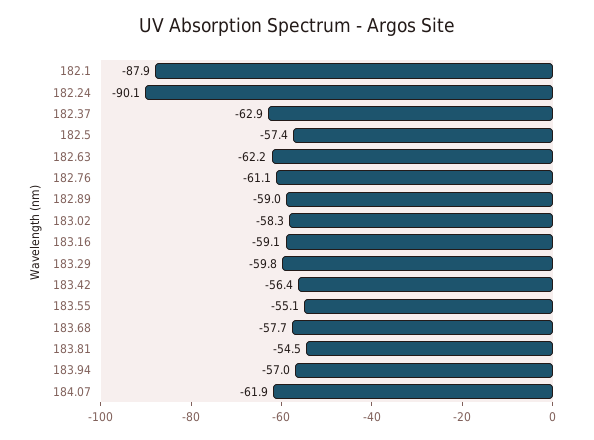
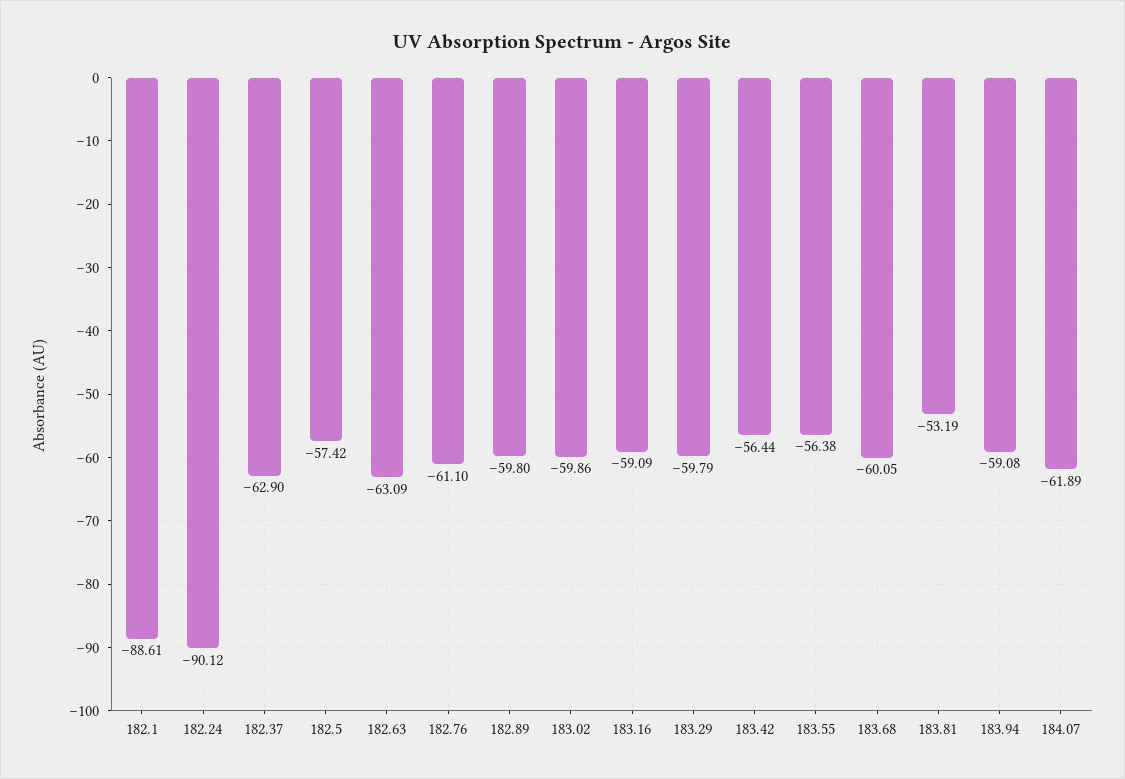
182.1: -87.9 -> -88.61
182.63: -62.2 -> -63.09
182.89: -59 -> -59.8
183.02: -58.3 -> -59.86
183.55: -55.1 -> -56.38
183.68: -57.7 -> -60.05
183.81: -54.5 -> -53.19
183.94: -57 -> -59.08

